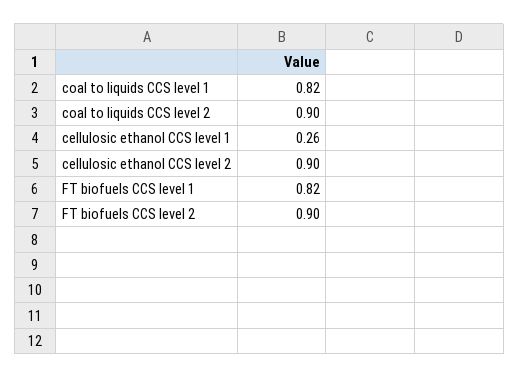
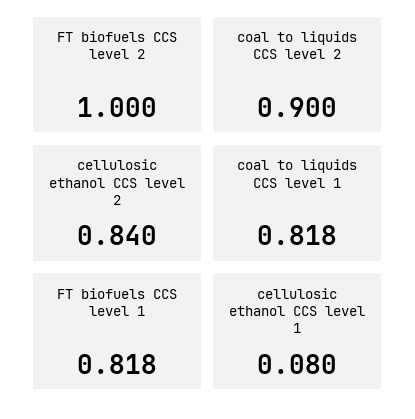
cellulosic ethanol CCS level 1: 0.26 -> 0.08
cellulosic ethanol CCS level 2: 0.9 -> 0.84
FT biofuels CCS level 2: 0.9 -> 1

